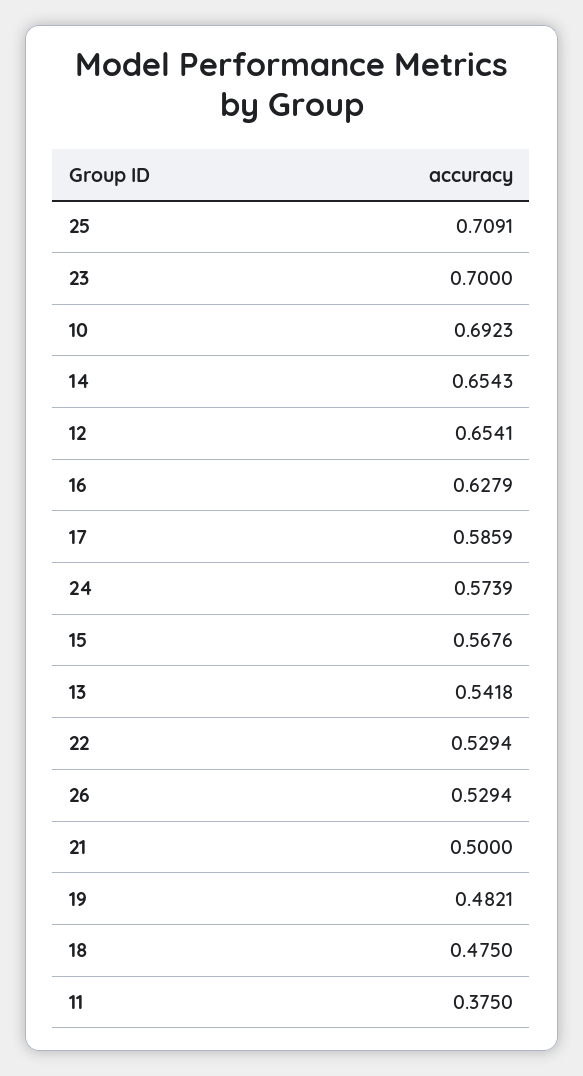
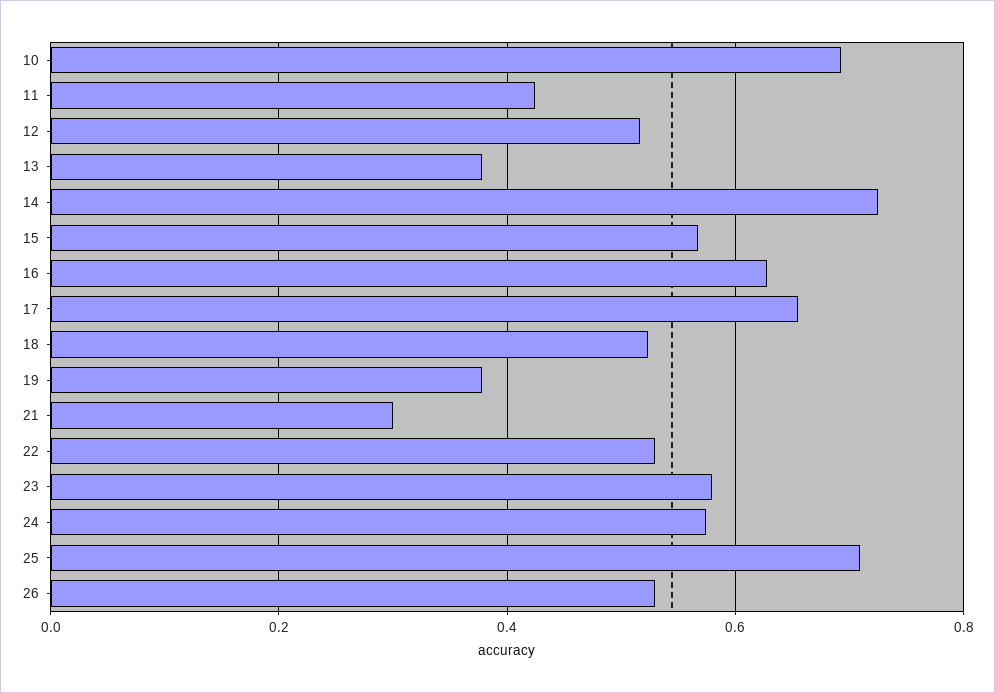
23: 0.7 -> 0.58
14: 0.6543 -> 0.72
12: 0.6541 -> 0.52
17: 0.5859 -> 0.66
13: 0.5418 -> 0.38
21: 0.5 -> 0.3
19: 0.4821 -> 0.38
18: 0.475 -> 0.52
11: 0.375 -> 0.42

